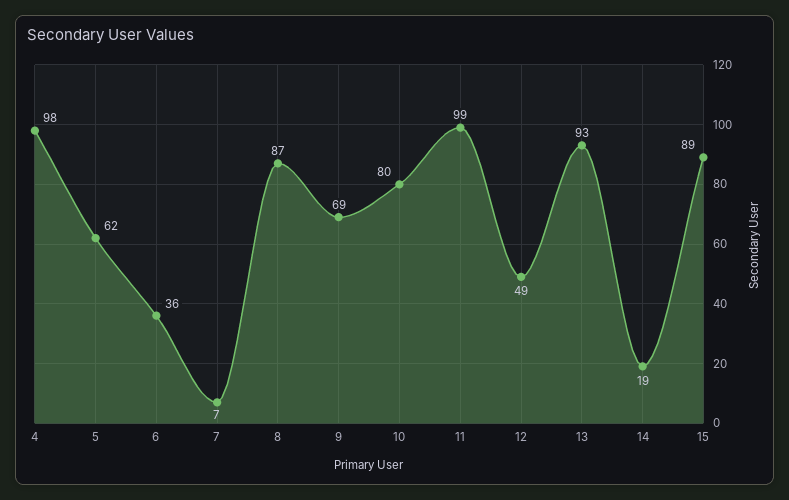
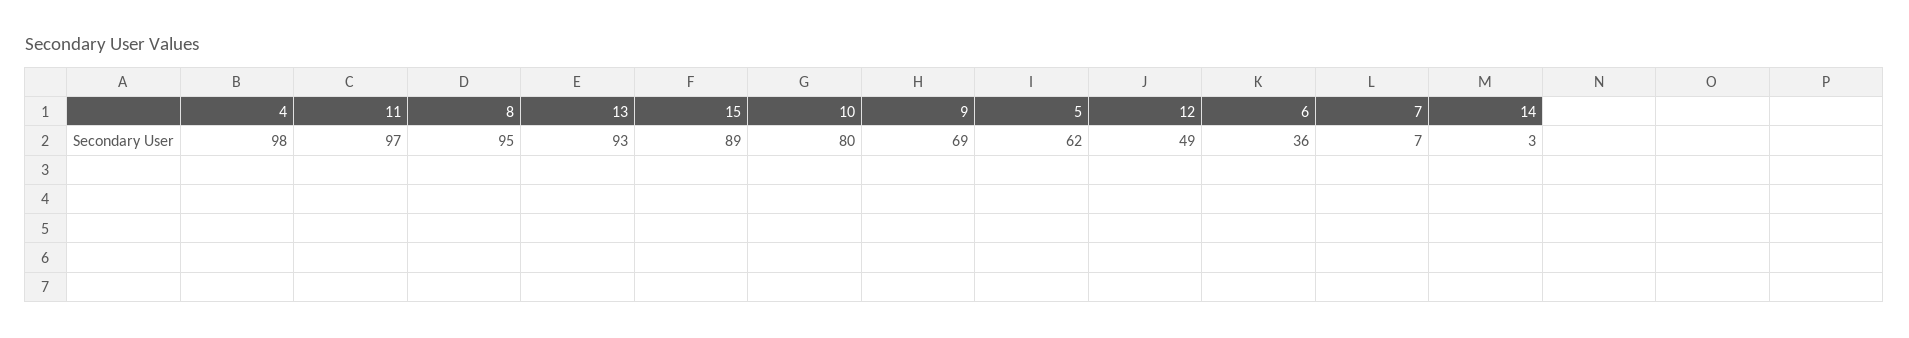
8: 87 -> 95
11: 99 -> 97
14: 19 -> 3

